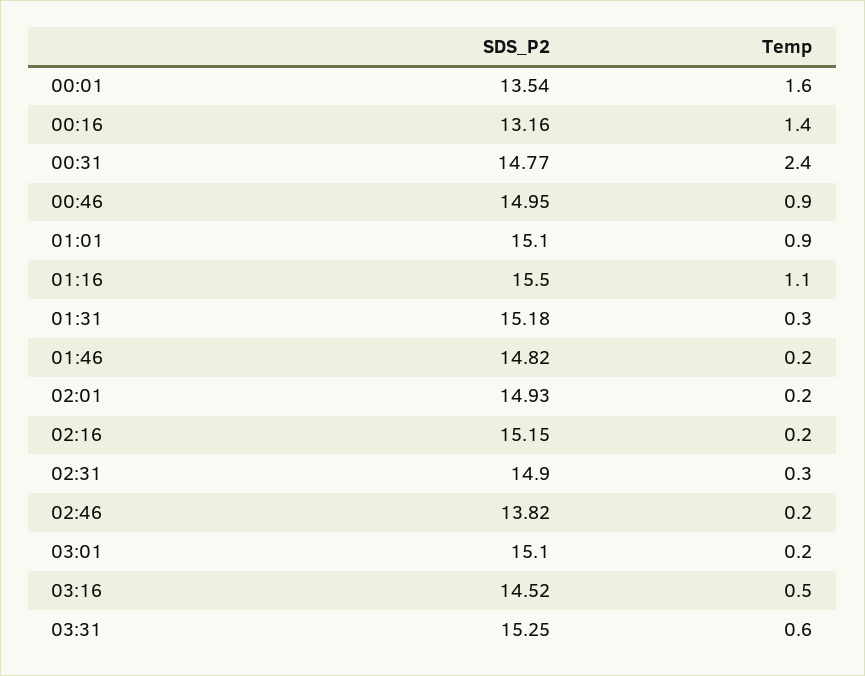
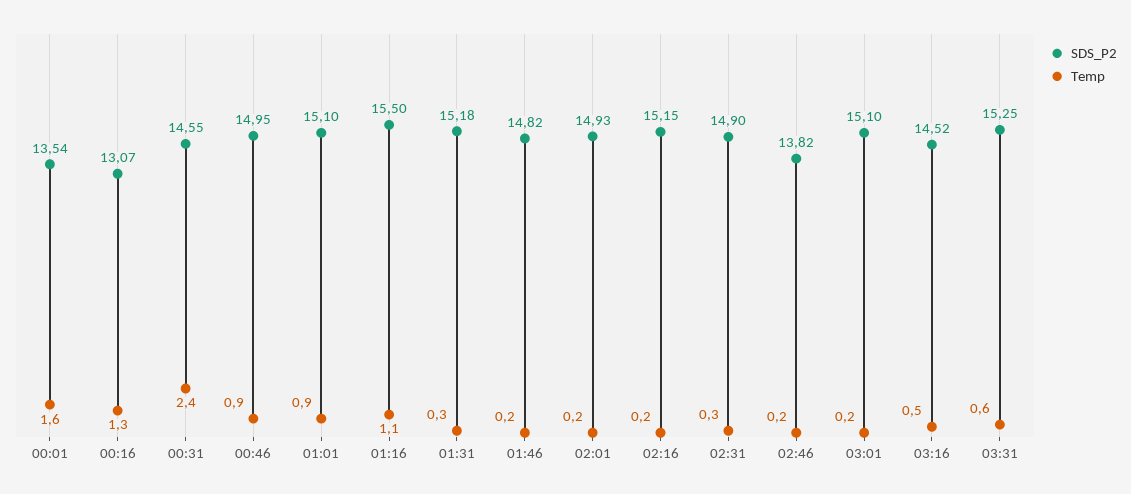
SDS_P2, 00:16: 13.16 -> 13.07
Temp, 00:16: 1.4 -> 1.3
SDS_P2, 00:31: 14.77 -> 14.55

